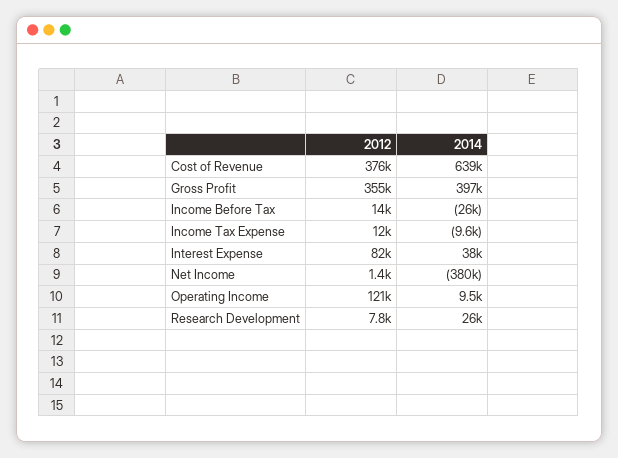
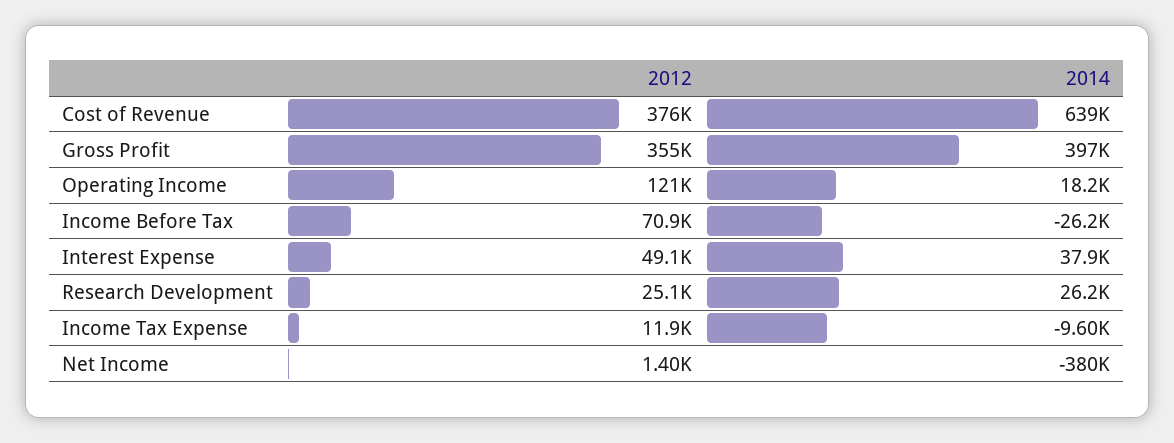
2012, Income Before Tax: 14000 -> 70900
2012, Interest Expense: 82000 -> 49100
2014, Operating Income: 9500 -> 18200
2012, Research Development: 7800 -> 25100

